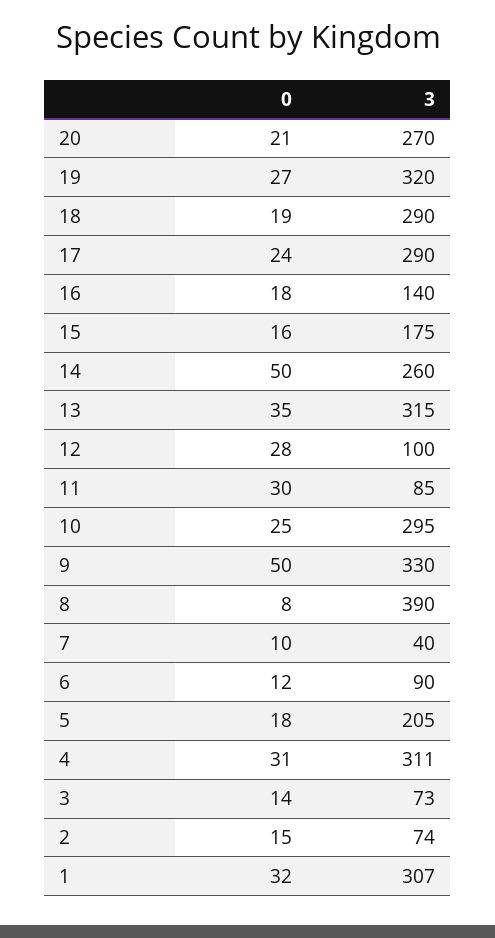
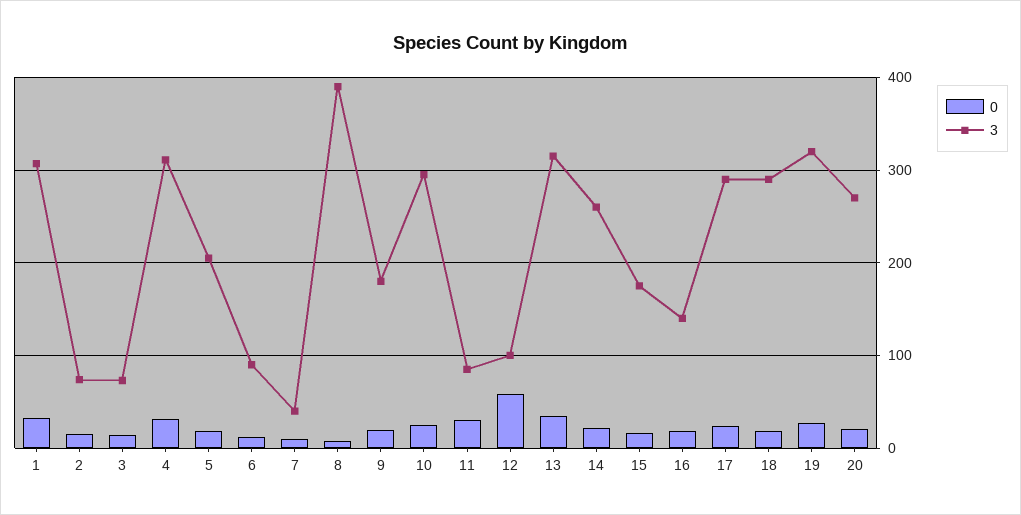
0, 14: 50 -> 20
0, 12: 28 -> 60
0, 9: 50 -> 20
3, 9: 330 -> 180

